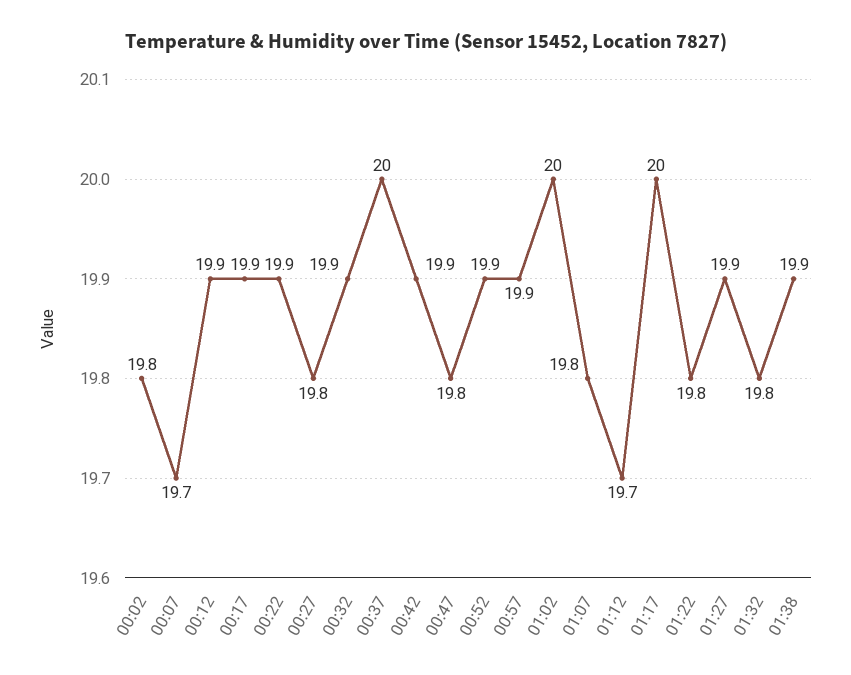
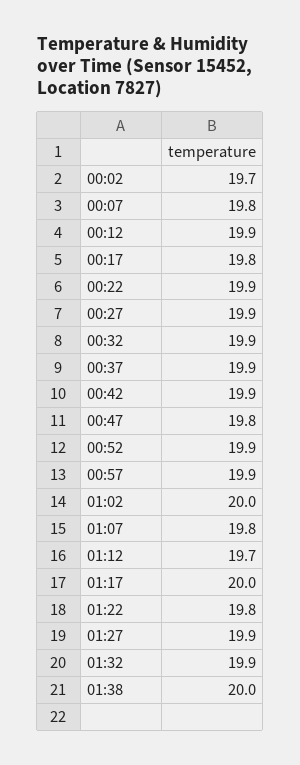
00:02: 19.8 -> 19.7
00:07: 19.7 -> 19.8
00:17: 19.9 -> 19.8
00:27: 19.8 -> 19.9
00:37: 20 -> 19.9
01:32: 19.8 -> 19.9
01:38: 19.9 -> 20

